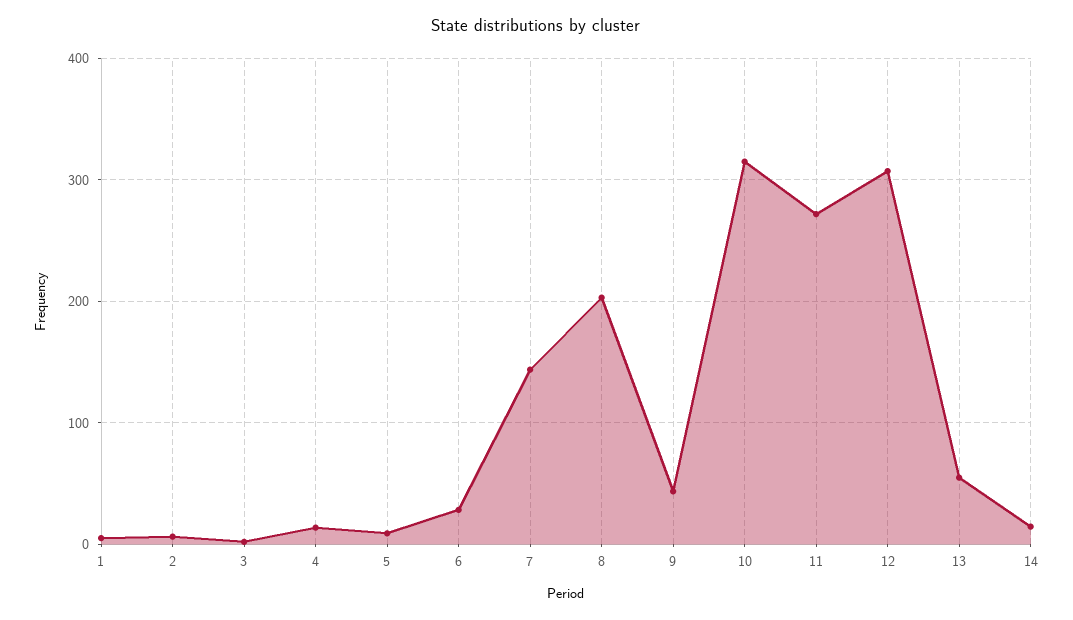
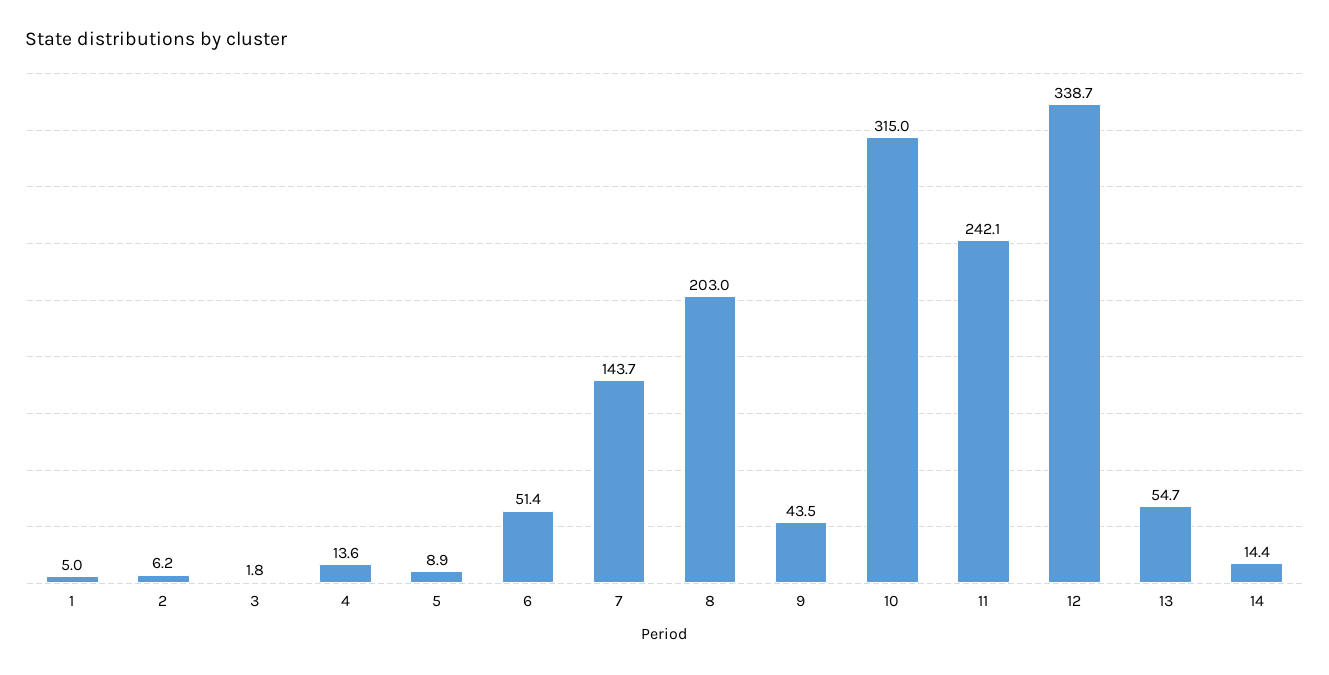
6: 30 -> 51.4
11: 270 -> 242.1
12: 310 -> 338.7

